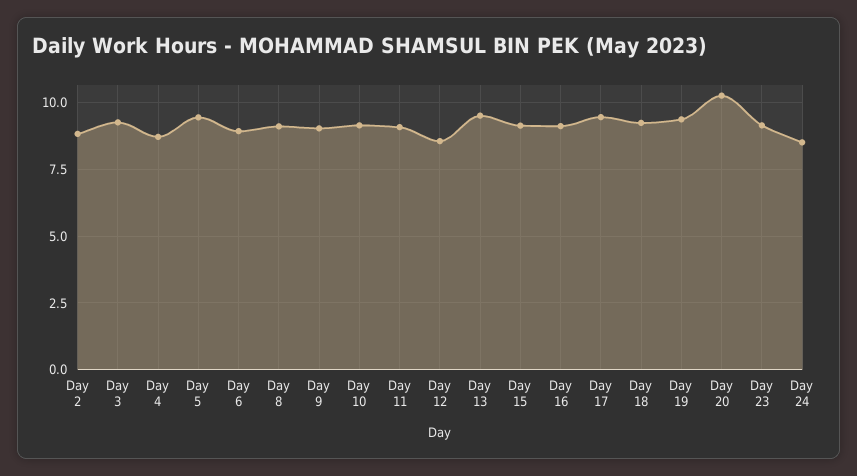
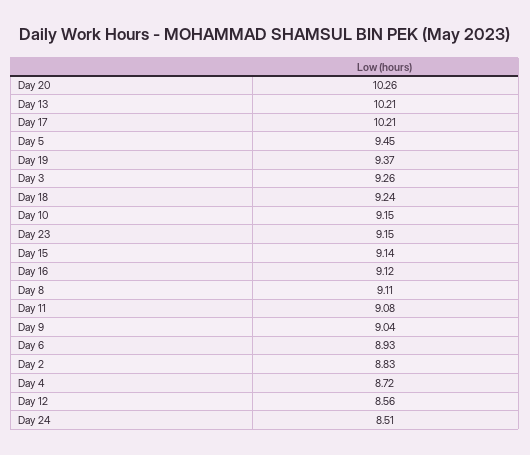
Day 13: 9.5 -> 10.21
Day 17: 9.5 -> 10.21

